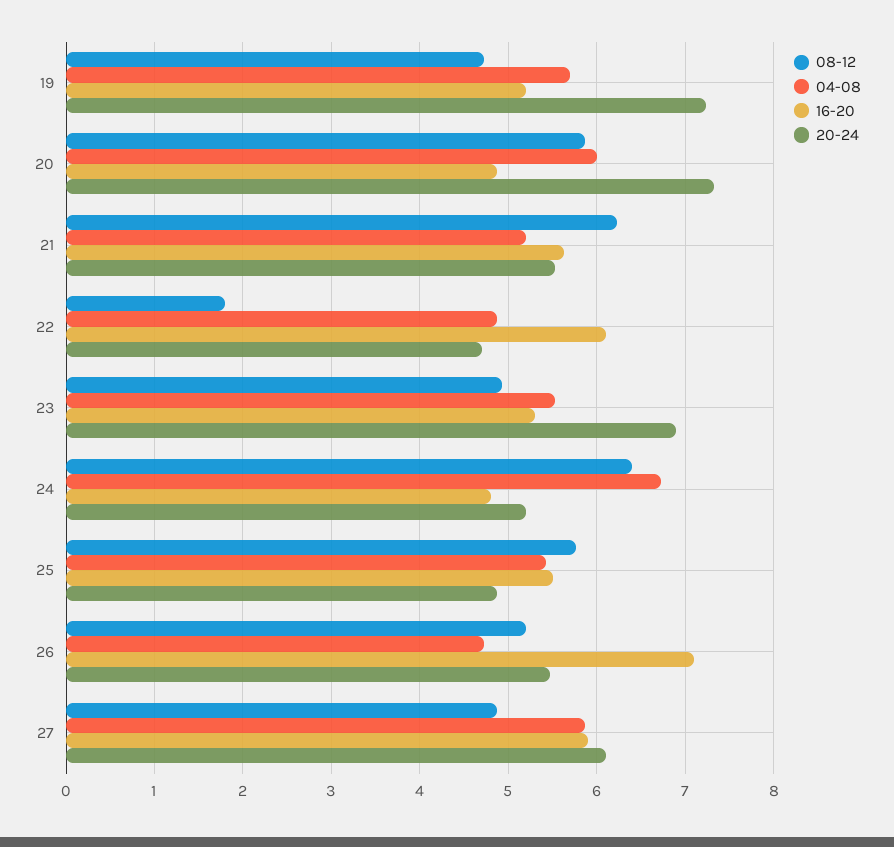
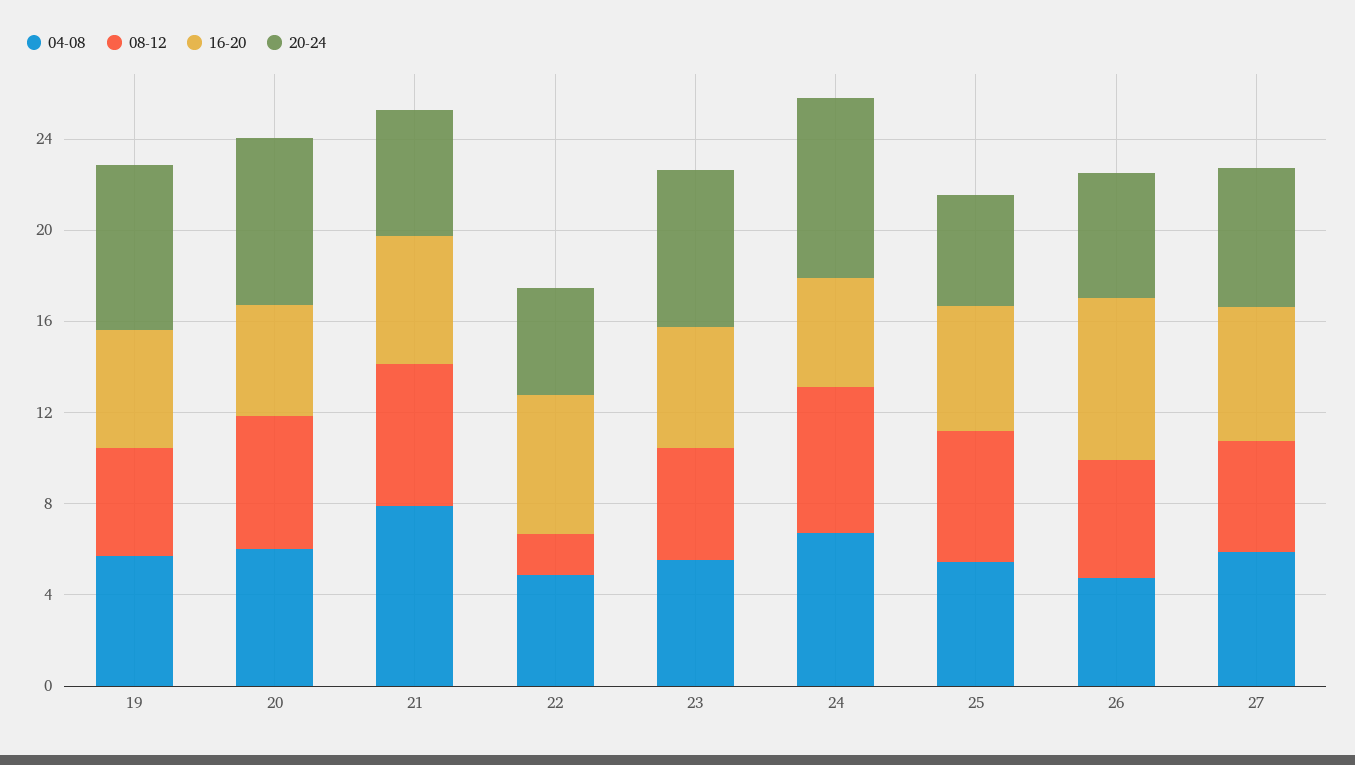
04-08, 21: 5.2 -> 8
20-24, 24: 5.2 -> 8

